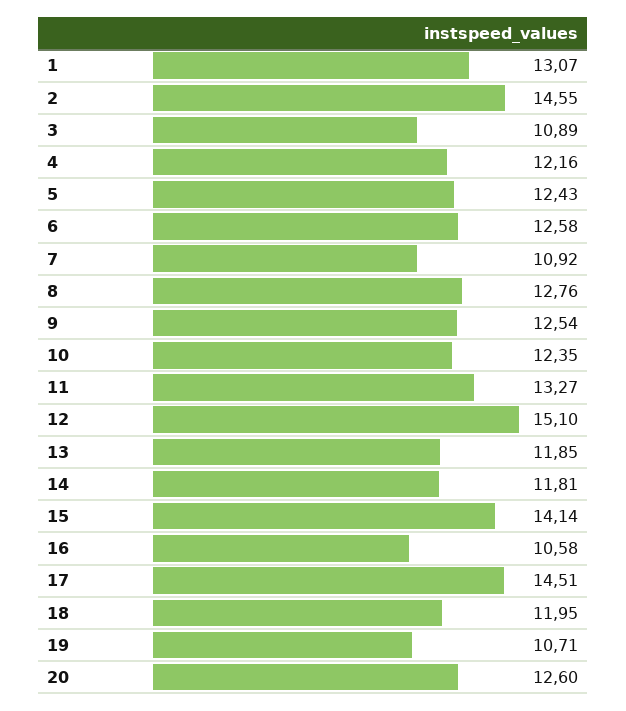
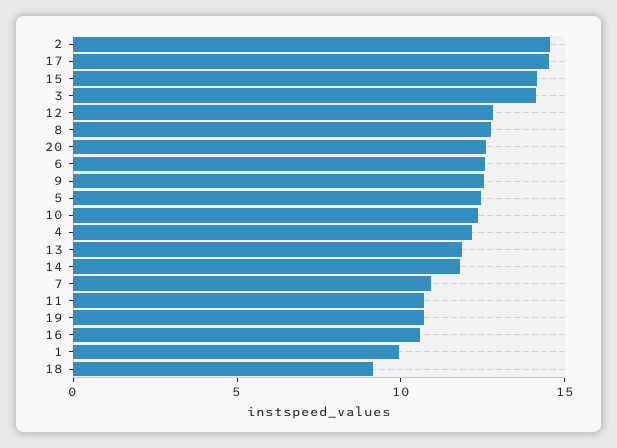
1: 13.07 -> 10
3: 10.89 -> 14
11: 13.27 -> 11
12: 15.1 -> 13
18: 11.95 -> 9

